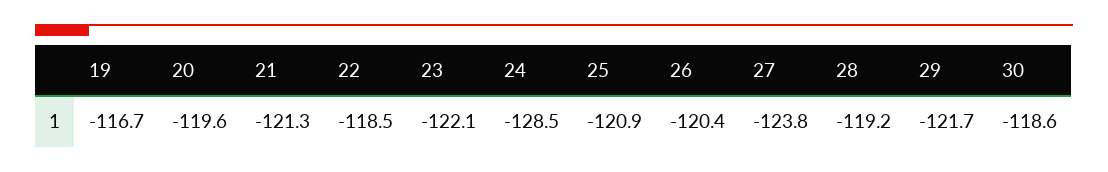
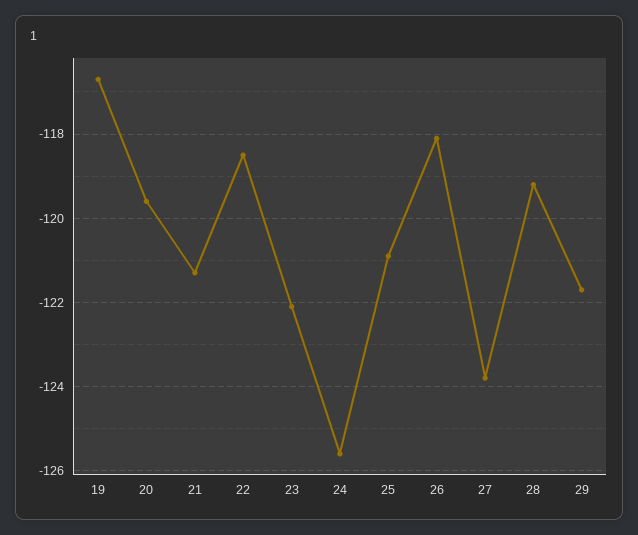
24: -128.5 -> -125.5
26: -120.4 -> -118
30: -118.6 -> none

